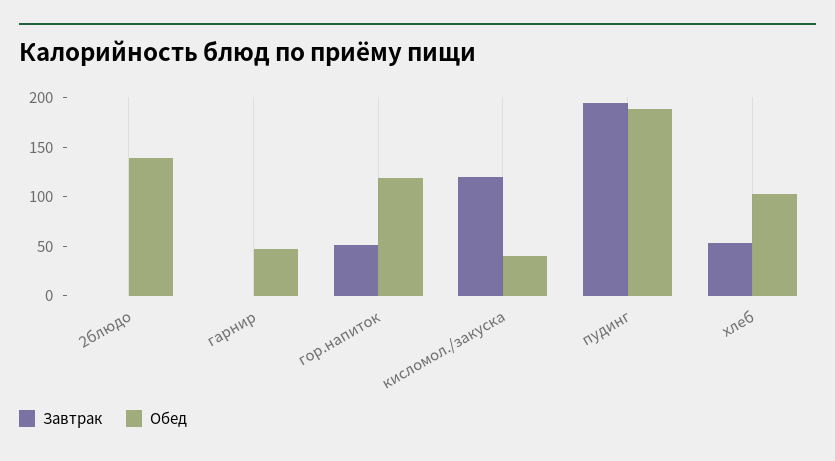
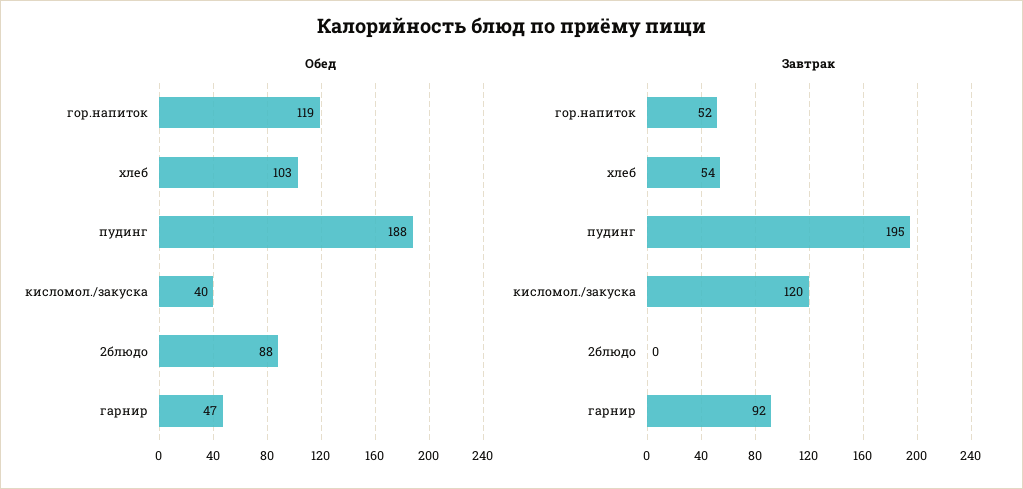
Обед, 2блюдо: 140 -> 88
Завтрак, гарнир: 0 -> 92

